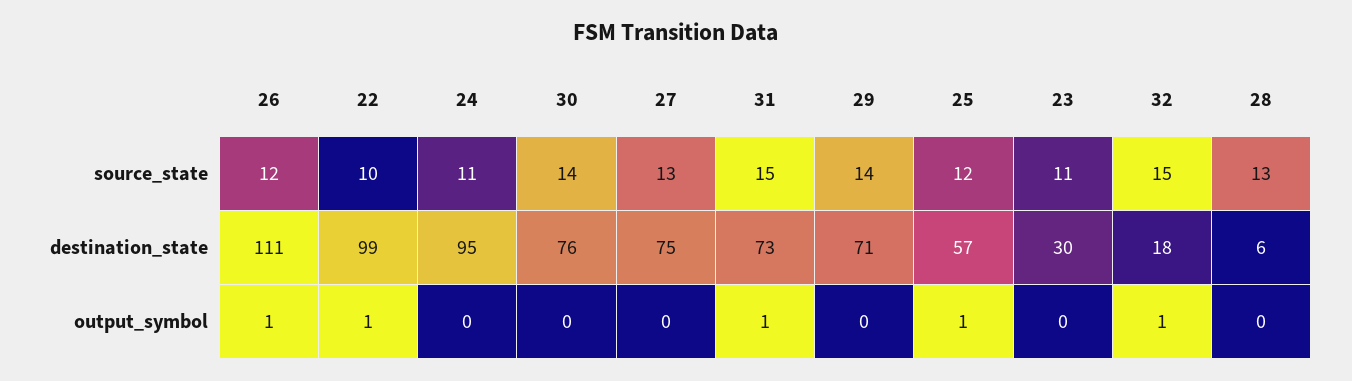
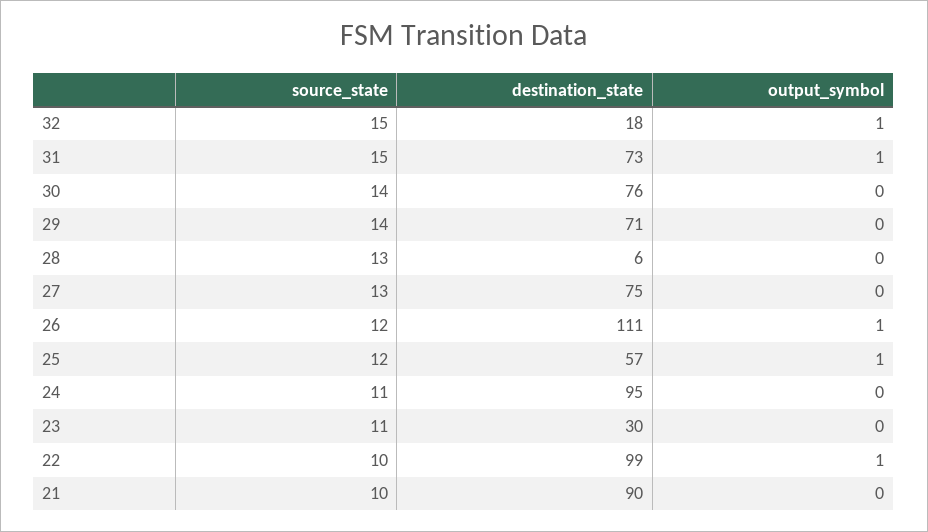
21, source_state: none -> 10
21, destination_state: none -> 90
21, output_symbol: none -> 0

